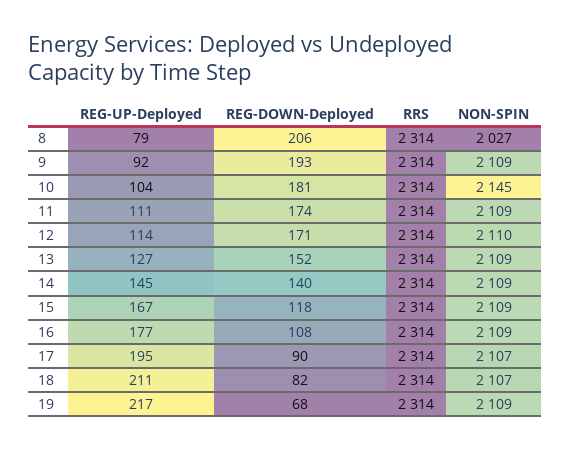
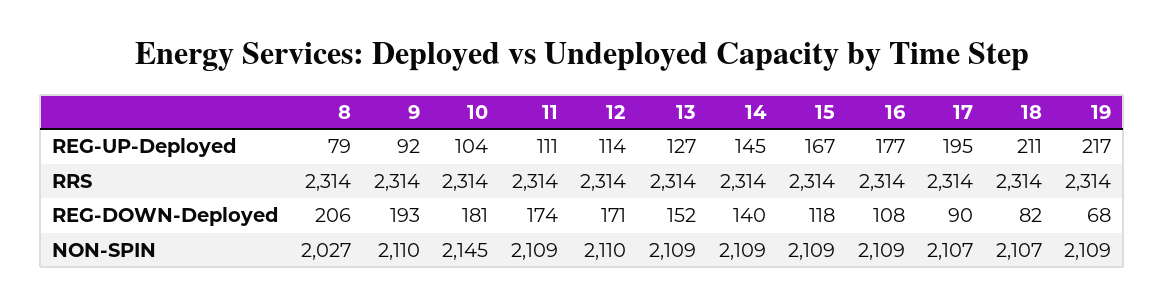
NON-SPIN, 9: 2109 -> 2110

